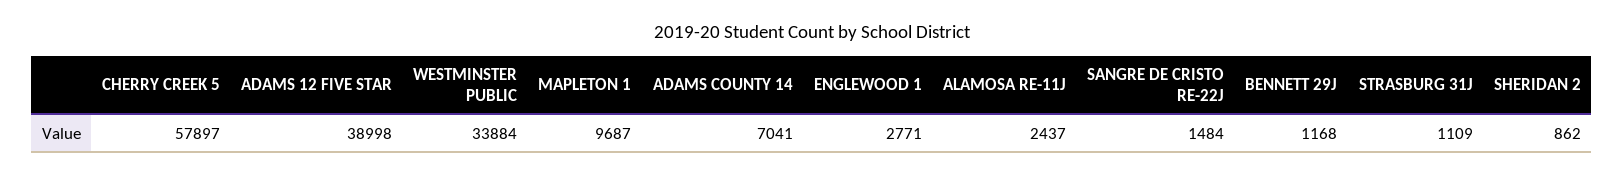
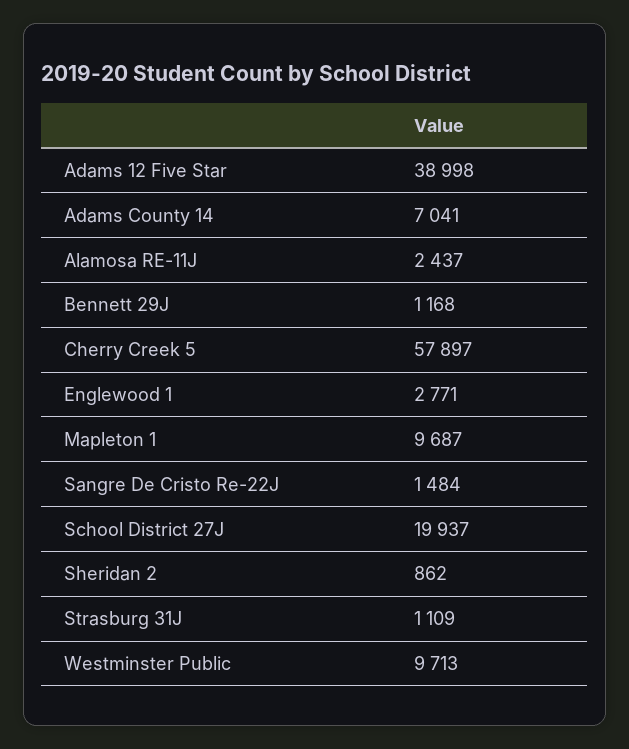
WESTMINSTER PUBLIC: 33884 -> 9713
School District 27J: none -> 19937

